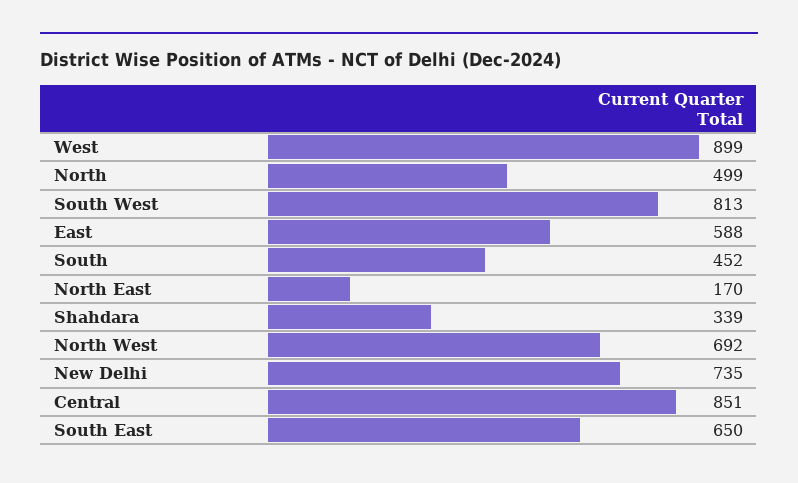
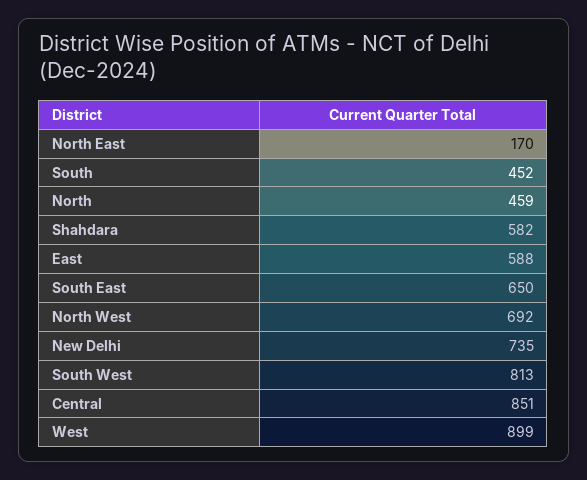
North: 499 -> 459
Shahdara: 339 -> 582

